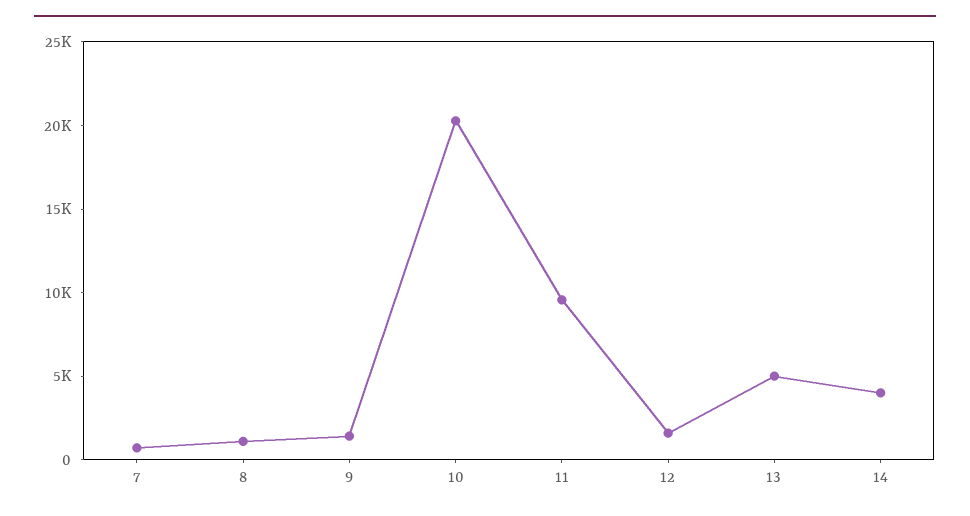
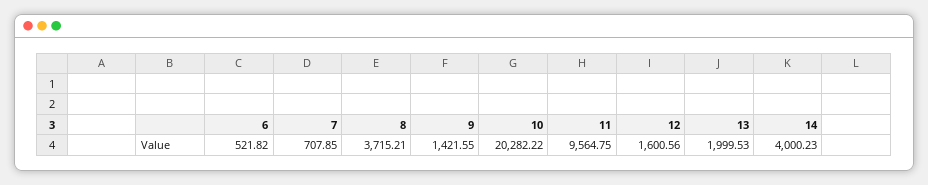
8: 1000 -> 3715.21
13: 5000 -> 1999.53
6: none -> 521.82

